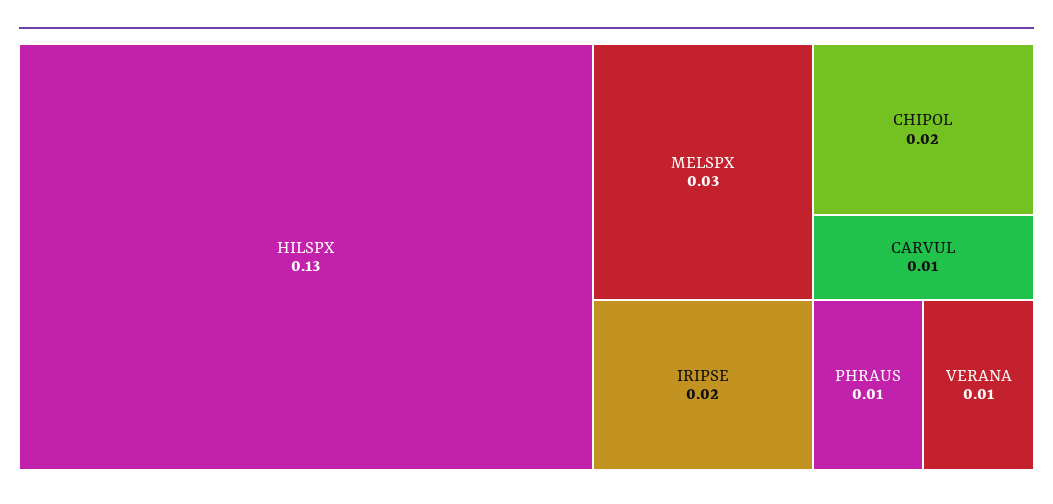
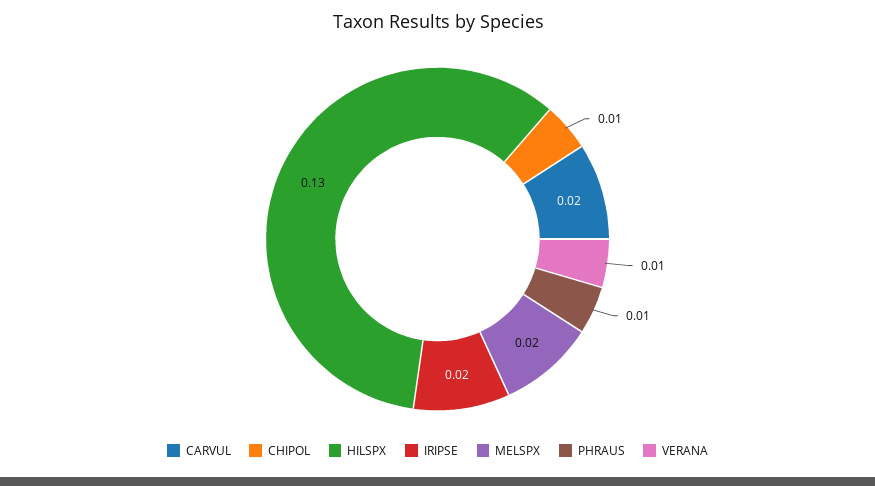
MELSPX: 0.03 -> 0.02
CHIPOL: 0.02 -> 0.01
CARVUL: 0.01 -> 0.02

